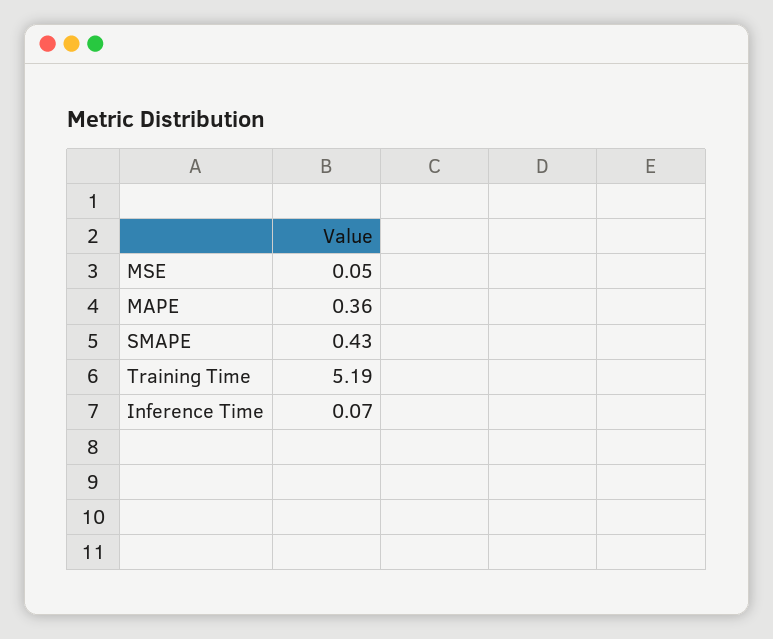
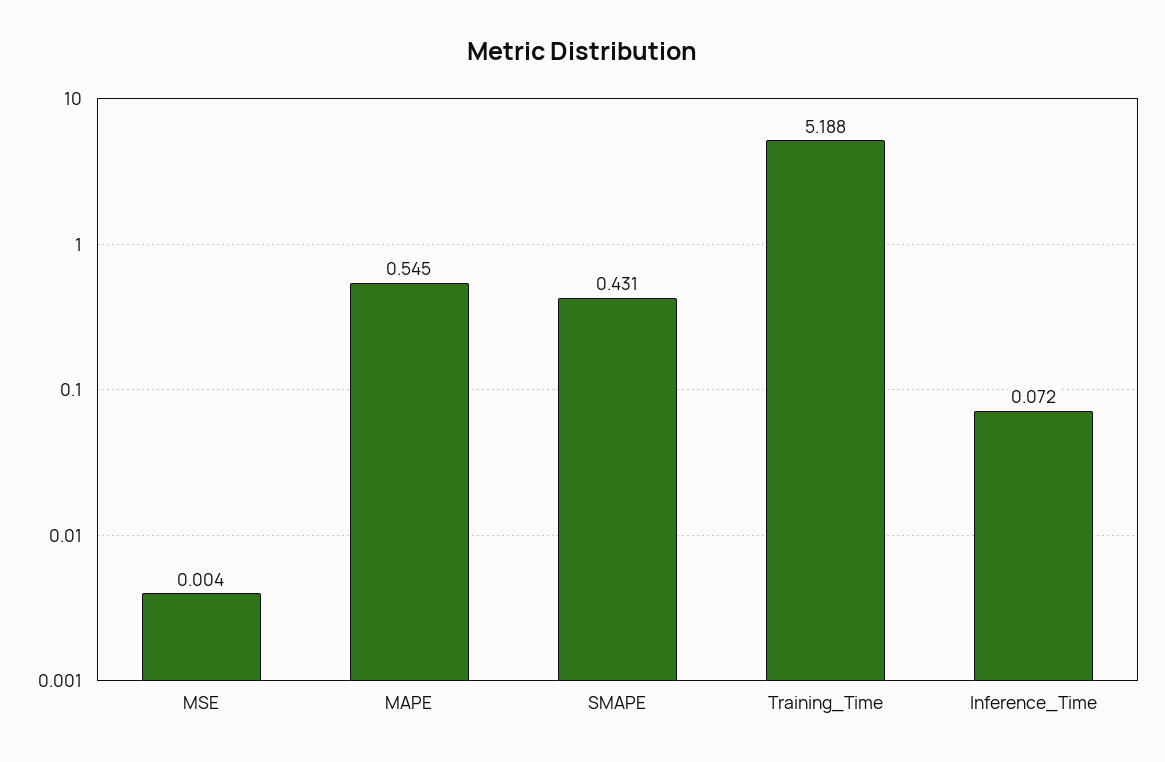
MSE: 0.05 -> 0.004
MAPE: 0.36 -> 0.545

